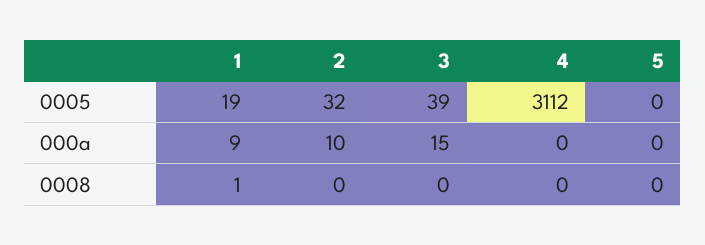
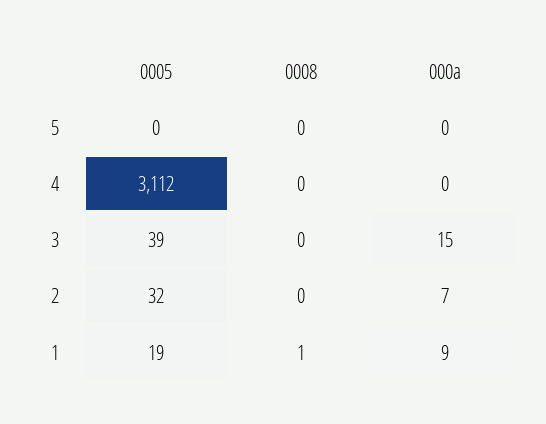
2, 000a: 10 -> 7

